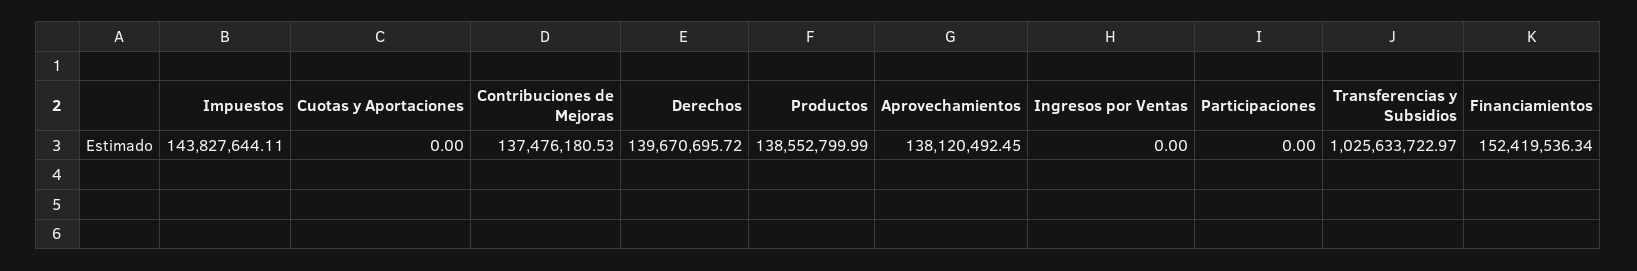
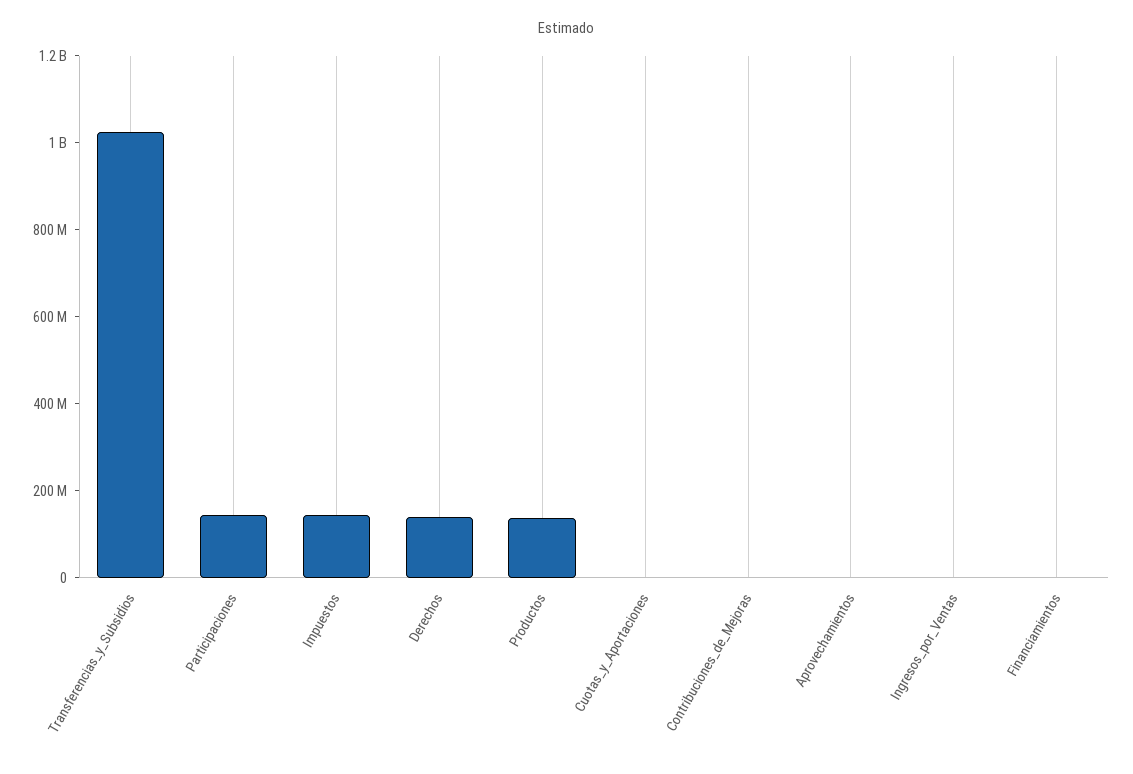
Contribuciones de Mejoras: 137476180.53 -> 0
Aprovechamientos: 138120492.45 -> 0
Participaciones: 0 -> 150000000
Financiamientos: 152419536.34 -> 0

